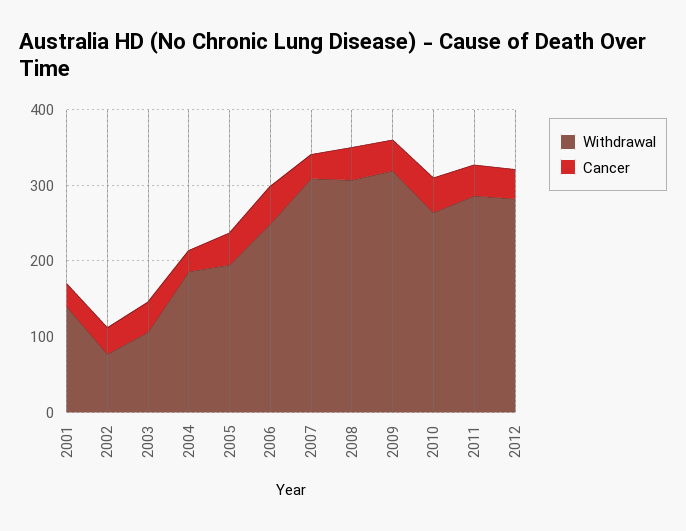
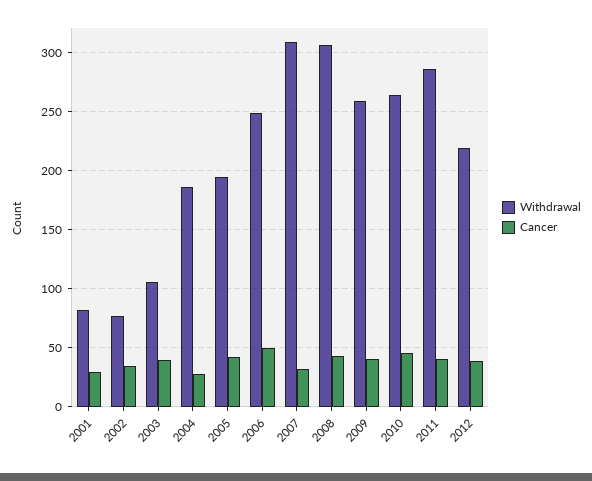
Withdrawal, 2001: 140 -> 80
Withdrawal, 2009: 320 -> 260
Withdrawal, 2012: 280 -> 220

